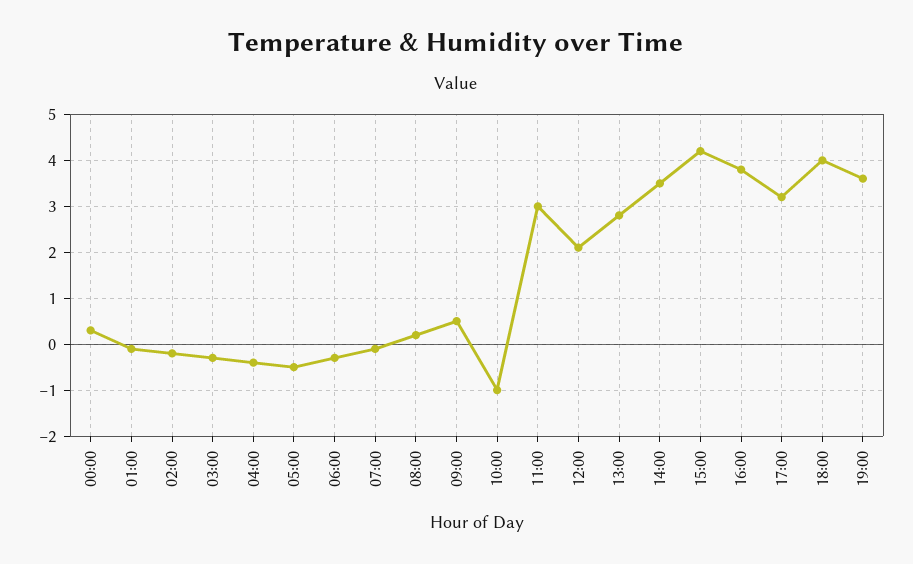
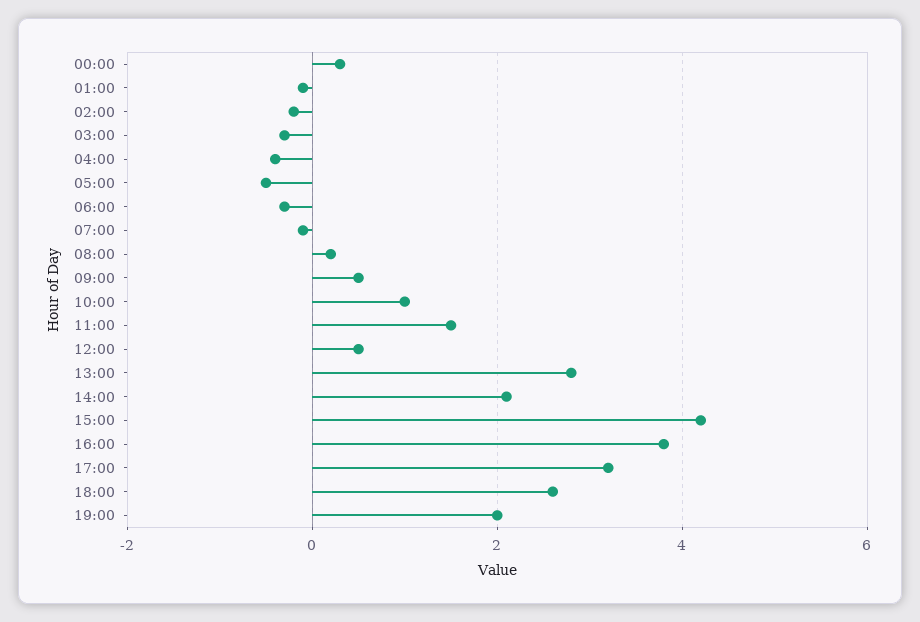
10:00: -1 -> 1
11:00: 3 -> 1.5
12:00: 2 -> 0.5
14:00: 3.5 -> 2
18:00: 4 -> 2.5
19:00: 3.5 -> 2

